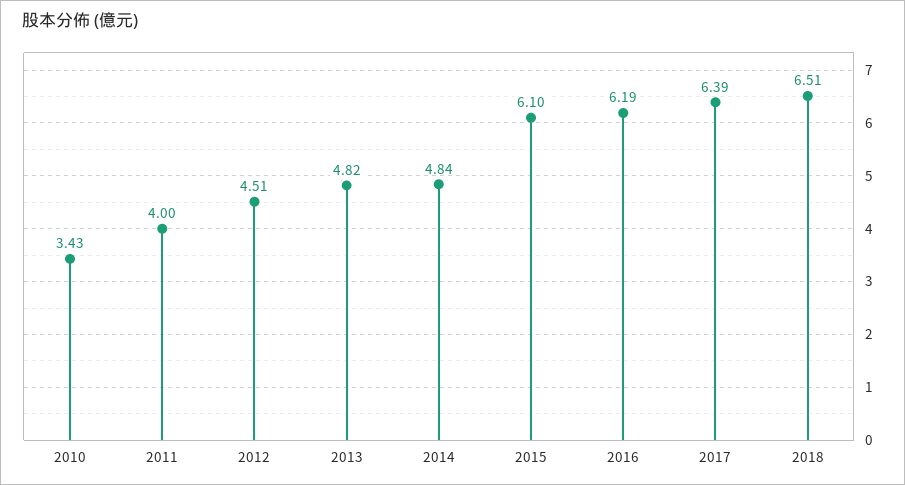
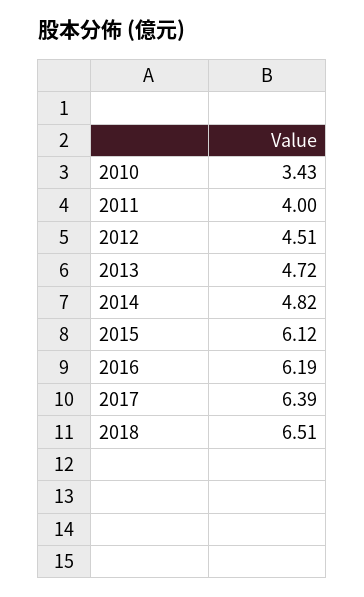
2013: 4.82 -> 4.72
2014: 4.84 -> 4.82
2015: 6.1 -> 6.12

